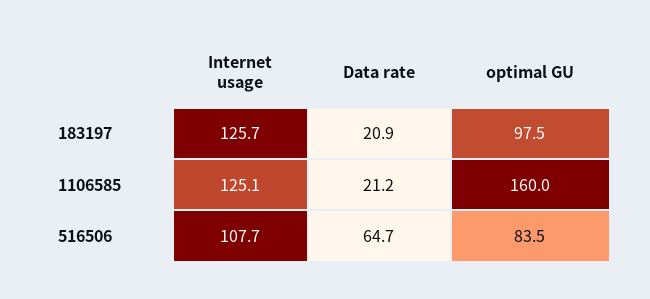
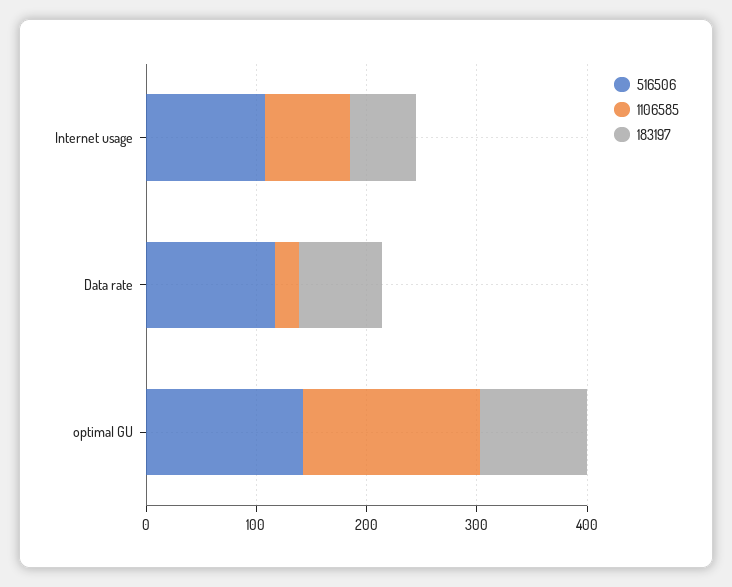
183197, Internet usage: 125.7 -> 60
183197, Data rate: 20.9 -> 80
1106585, Internet usage: 125.1 -> 80
516506, Data rate: 64.7 -> 120
516506, optimal GU: 83.5 -> 140

